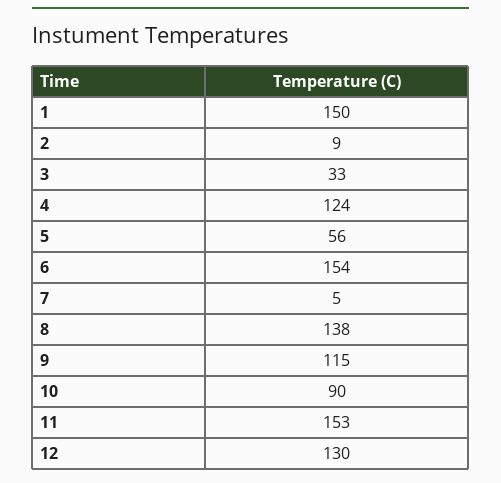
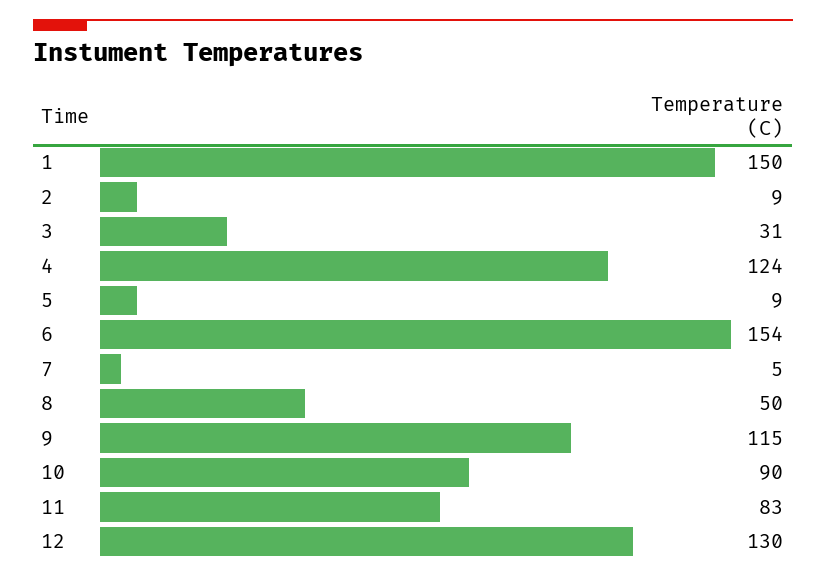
3: 33 -> 31
5: 56 -> 9
8: 138 -> 50
11: 153 -> 83

